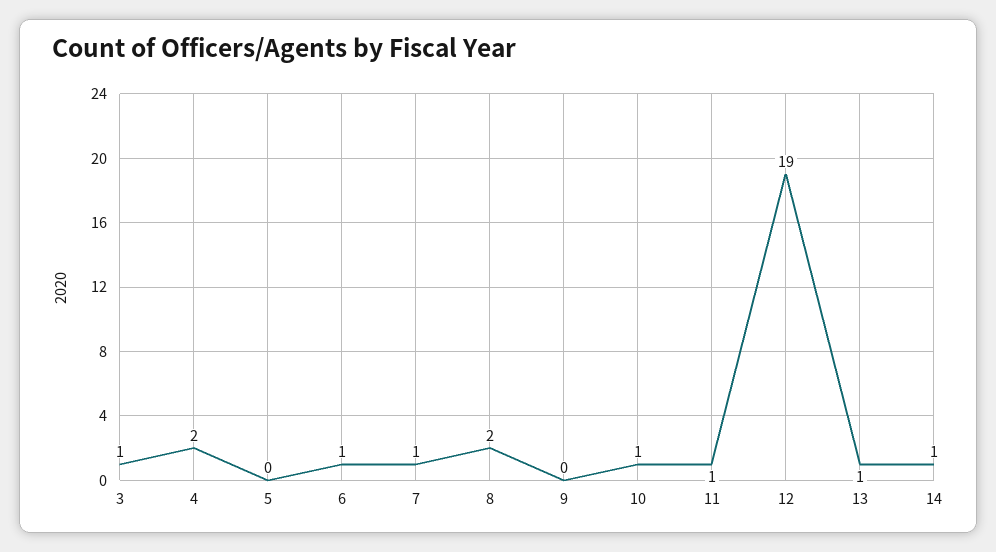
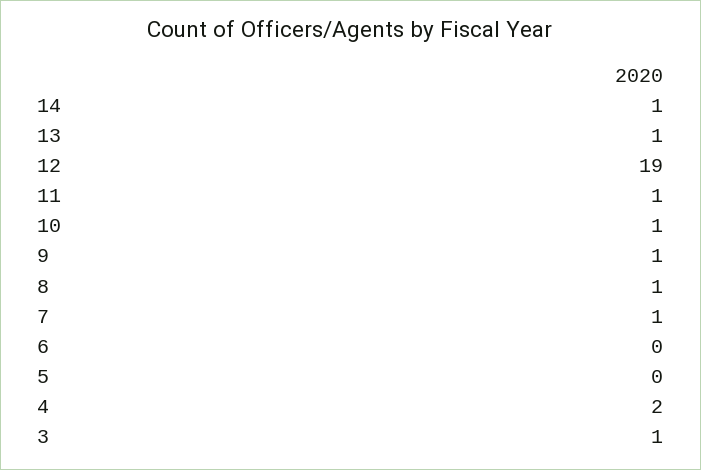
6: 1 -> 0
8: 2 -> 1
9: 0 -> 1

